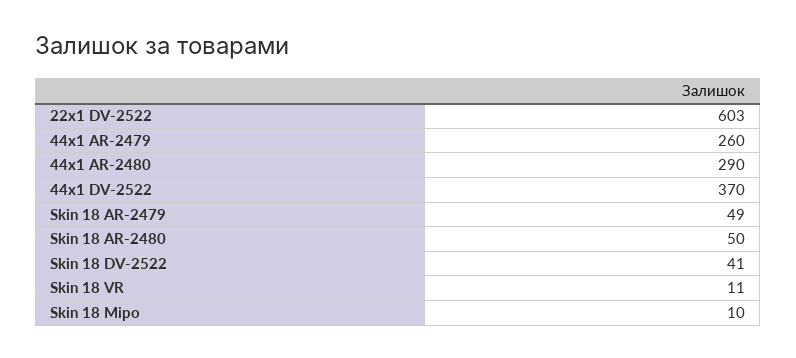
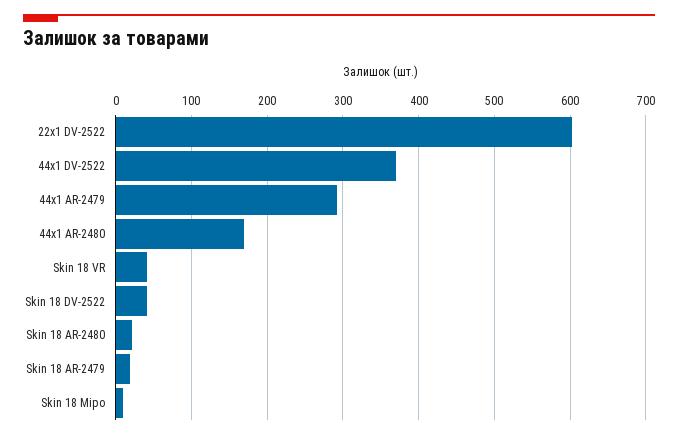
44x1 AR-2479: 260 -> 290
44x1 AR-2480: 290 -> 170
Skin 18 AR-2479: 49 -> 20
Skin 18 AR-2480: 50 -> 20
Skin 18 VR: 11 -> 40

